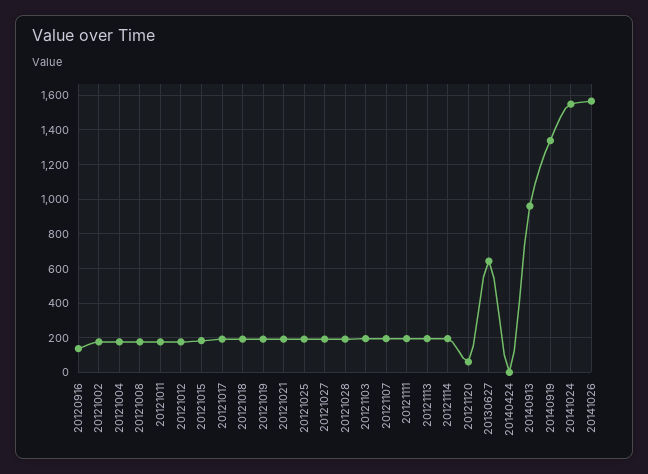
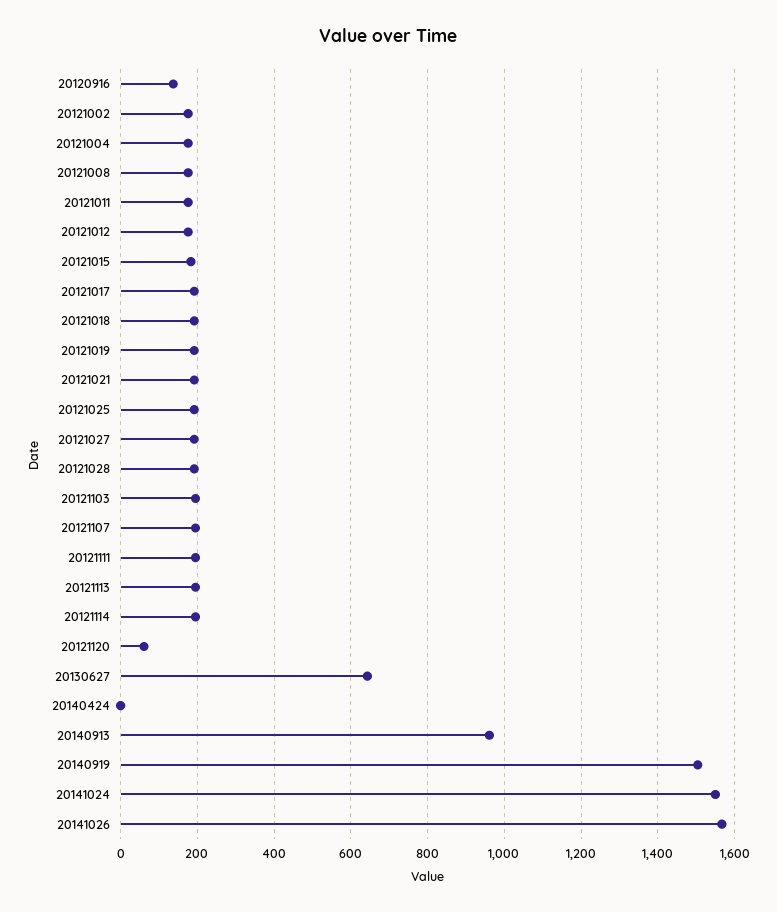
20140919: 1350 -> 1500

